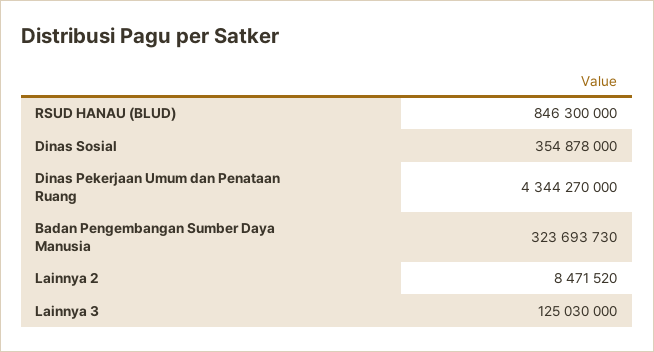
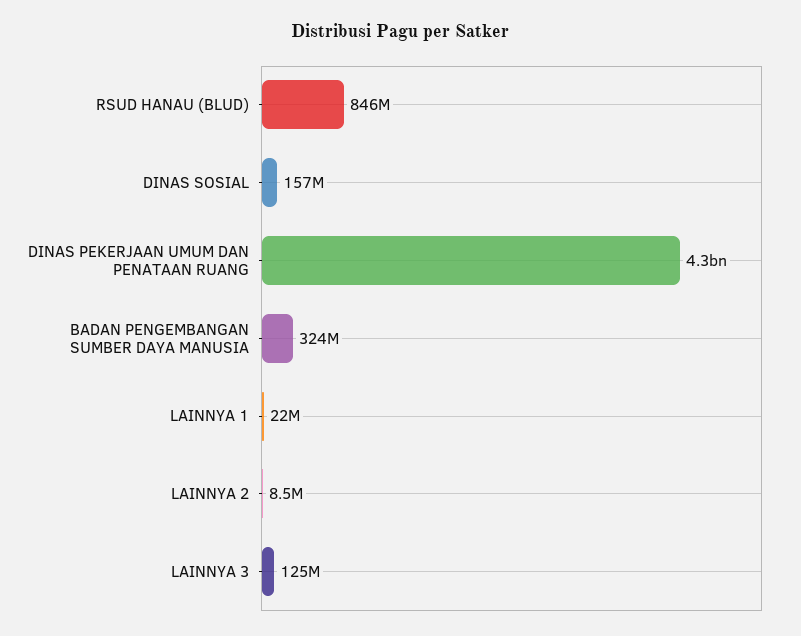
Dinas Sosial: 354878000 -> 157000000
LAINNYA 1: none -> 22000000

